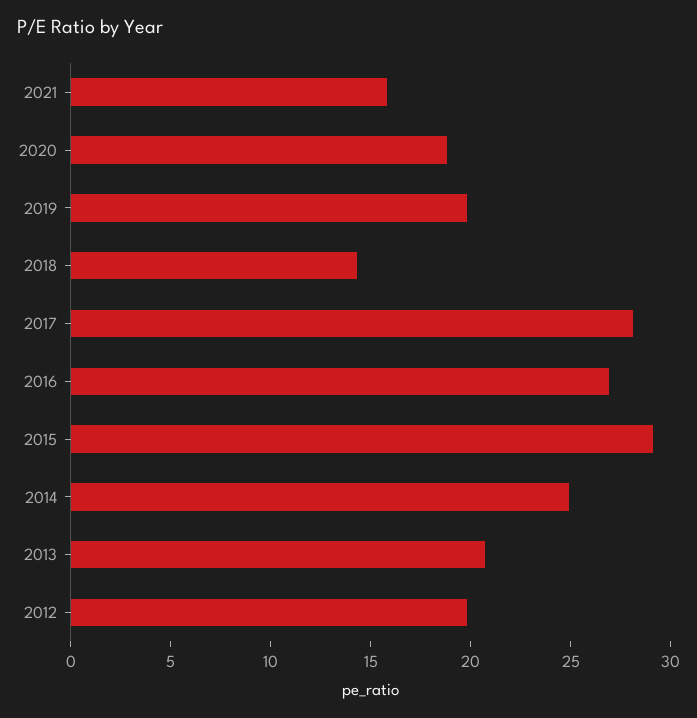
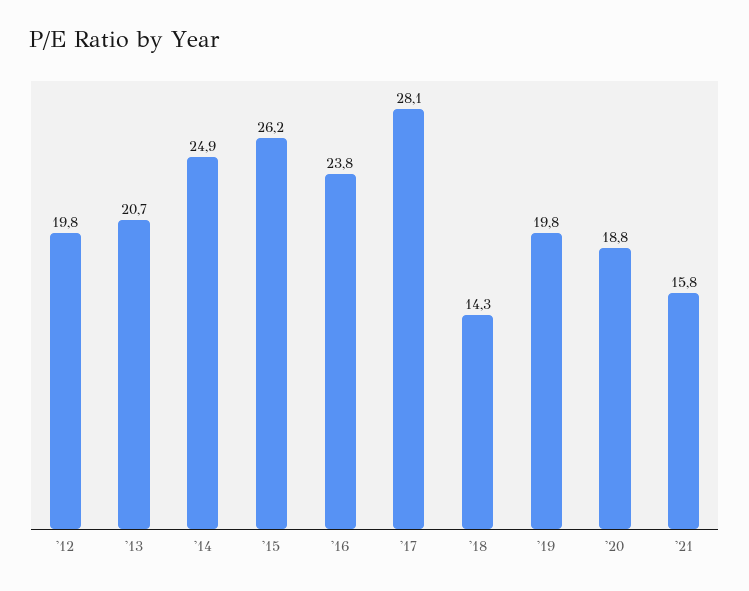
2016: 27 -> 23.8
2015: 29 -> 26.2

